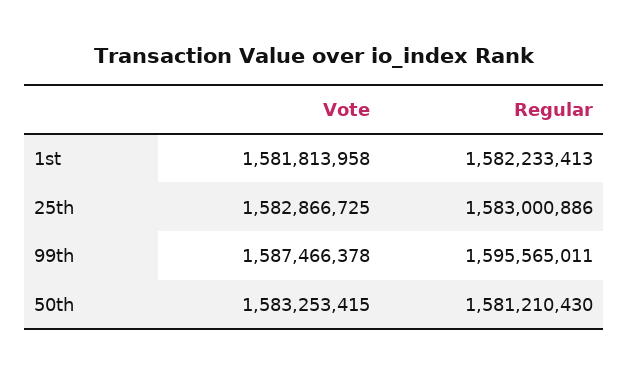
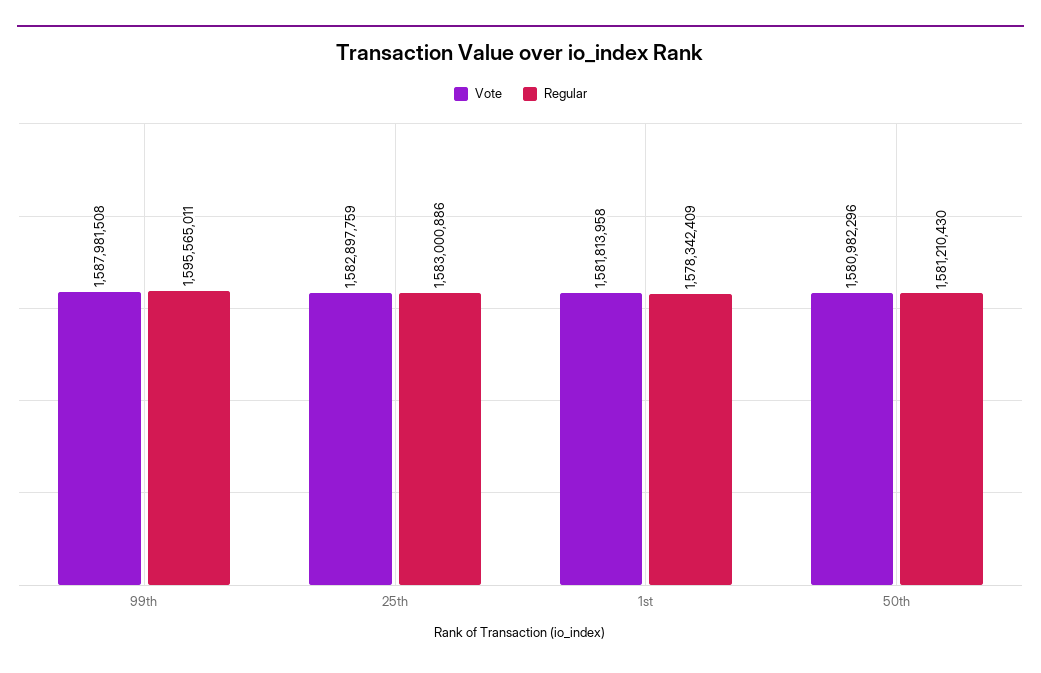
Regular, 1st: 1582233413 -> 1578342409
Vote, 25th: 1582866725 -> 1582897759
Vote, 99th: 1587466378 -> 1587981508
Vote, 50th: 1583253415 -> 1580982296

